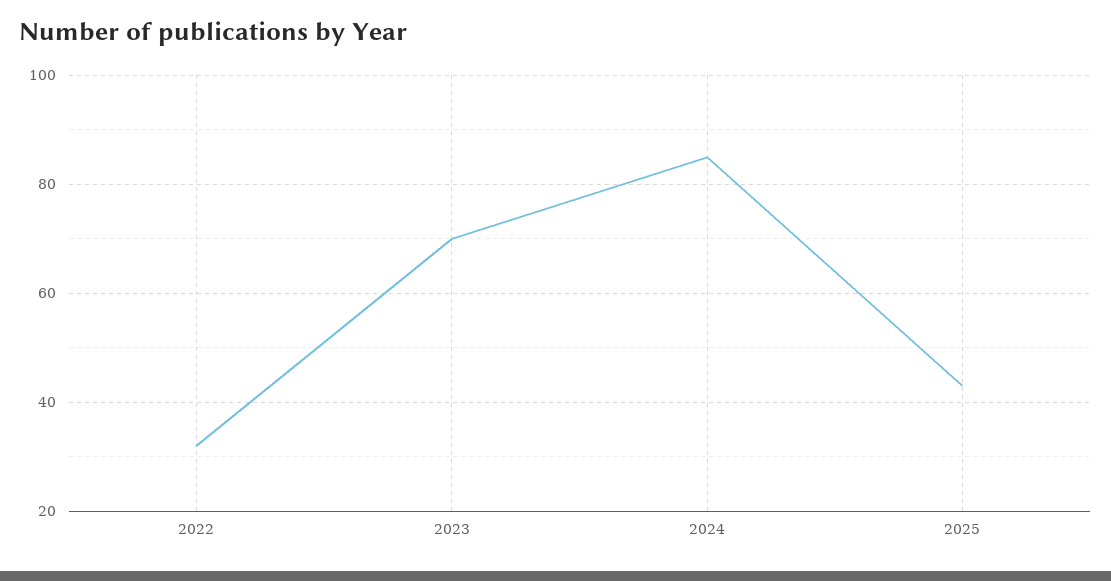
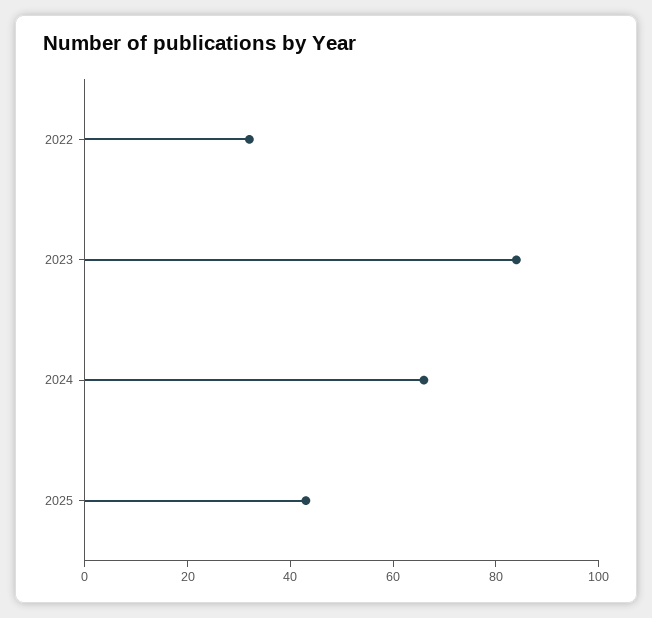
2023: 70 -> 85
2024: 85 -> 65

